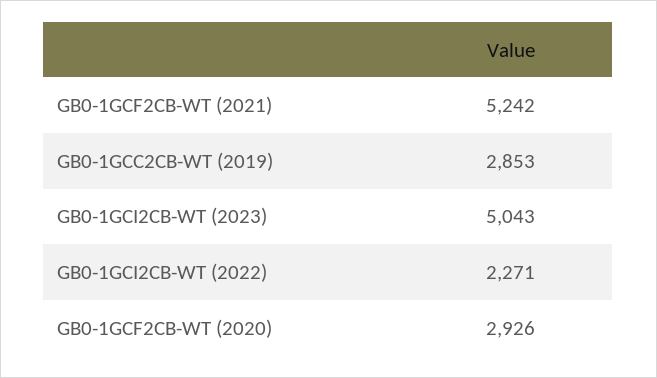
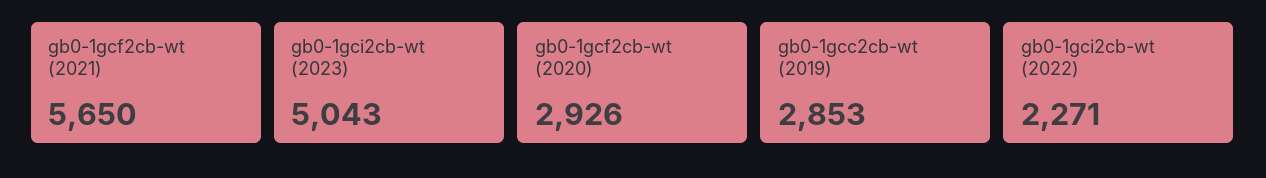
GB0-1GCF2CB-WT (2021): 5242 -> 5650

